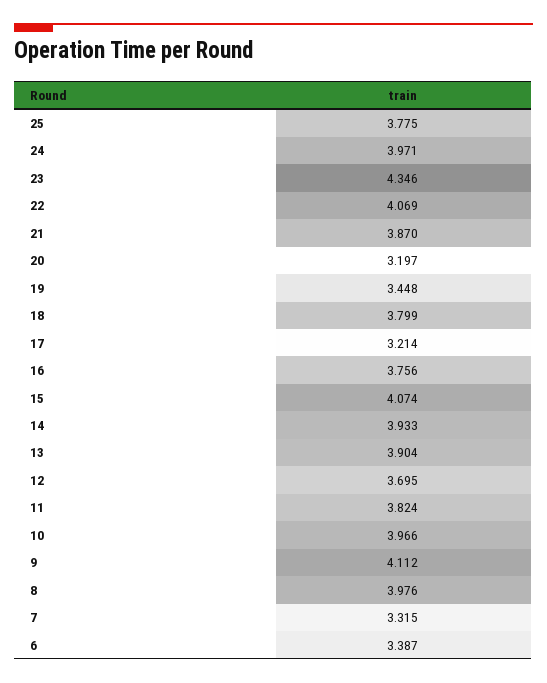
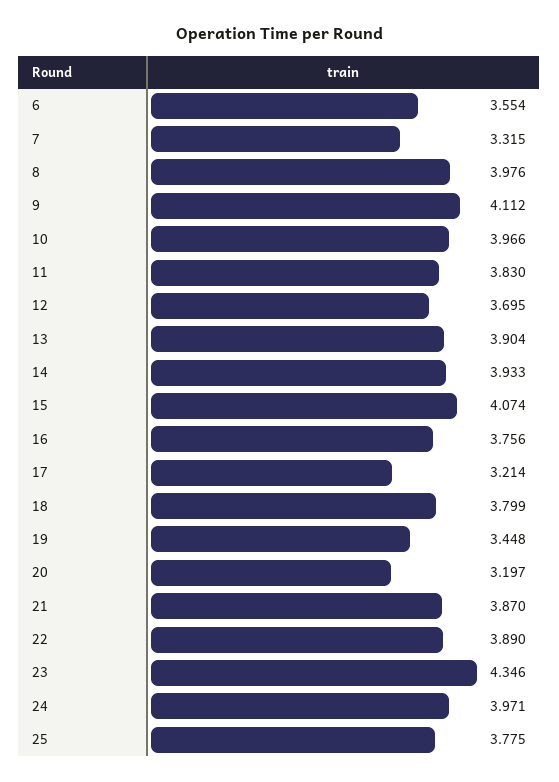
22: 4.069 -> 3.89
11: 3.824 -> 3.83
6: 3.387 -> 3.554

